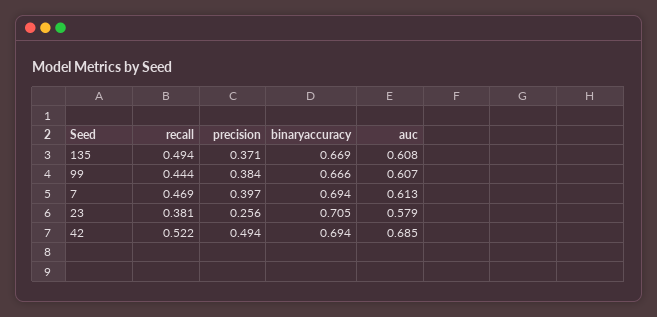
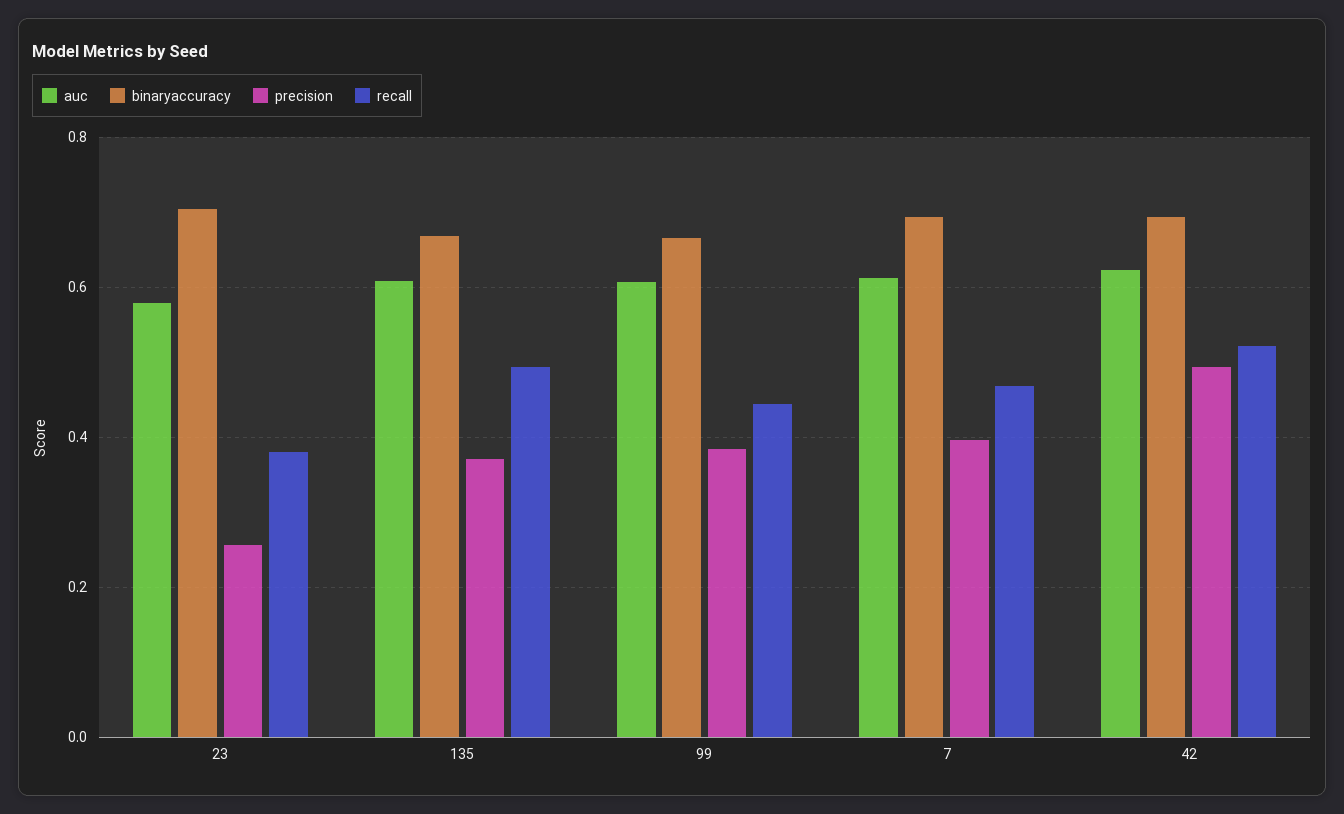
auc, 42: 0.685 -> 0.62

